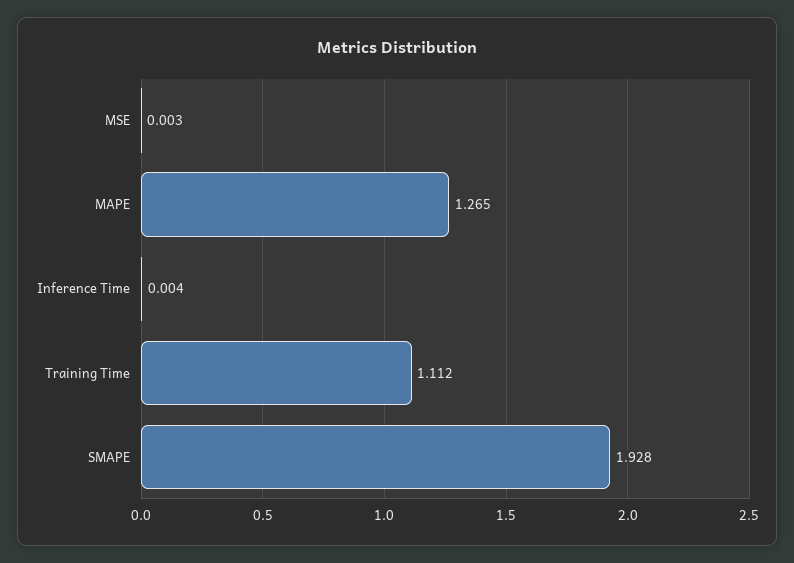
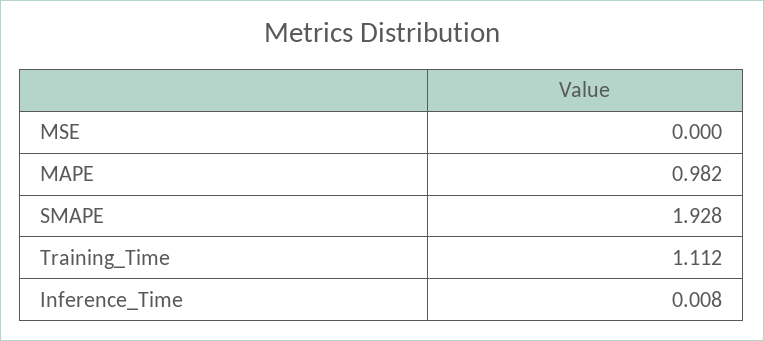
MSE: 0.003 -> 0
MAPE: 1.265 -> 0.982
Inference Time: 0.004 -> 0.008

